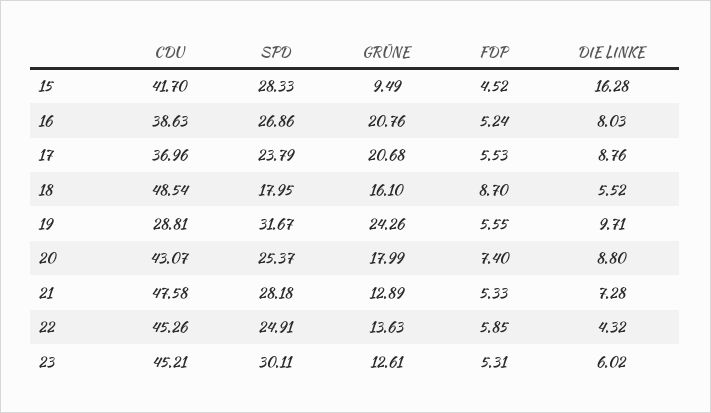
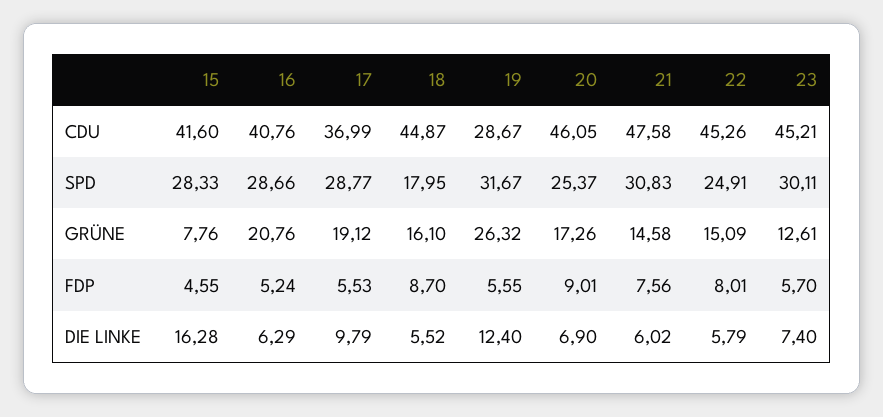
CDU, 15: 41.7 -> 41.6
GRÜNE, 15: 9.49 -> 7.76
FDP, 15: 4.52 -> 4.55
CDU, 16: 38.63 -> 40.76
SPD, 16: 26.86 -> 28.66
DIE LINKE, 16: 8.03 -> 6.29
CDU, 17: 36.96 -> 36.99
SPD, 17: 23.79 -> 28.77
GRÜNE, 17: 20.68 -> 19.12
DIE LINKE, 17: 8.76 -> 9.79
CDU, 18: 48.54 -> 44.87
CDU, 19: 28.81 -> 28.67
GRÜNE, 19: 24.26 -> 26.32
DIE LINKE, 19: 9.71 -> 12.4
CDU, 20: 43.07 -> 46.05
GRÜNE, 20: 17.99 -> 17.26
FDP, 20: 7.4 -> 9.01
DIE LINKE, 20: 8.8 -> 6.9
SPD, 21: 28.18 -> 30.83
GRÜNE, 21: 12.89 -> 14.58
FDP, 21: 5.33 -> 7.56
DIE LINKE, 21: 7.28 -> 6.02
GRÜNE, 22: 13.63 -> 15.09
FDP, 22: 5.85 -> 8.01
DIE LINKE, 22: 4.32 -> 5.79
FDP, 23: 5.31 -> 5.7
DIE LINKE, 23: 6.02 -> 7.4

